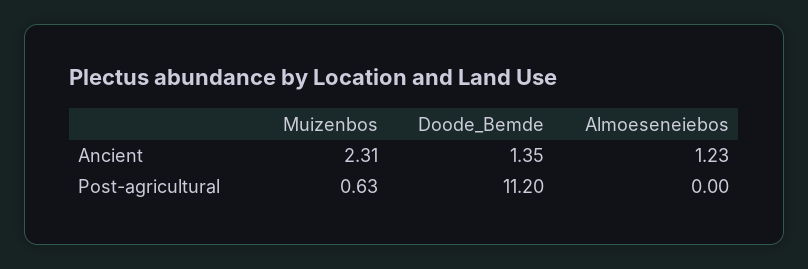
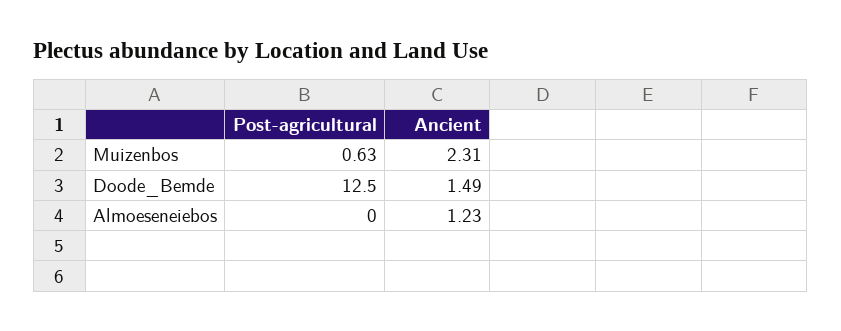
Doode_Bemde, Ancient: 1.35 -> 1.49
Doode_Bemde, Post-agricultural: 11.2 -> 12.5

